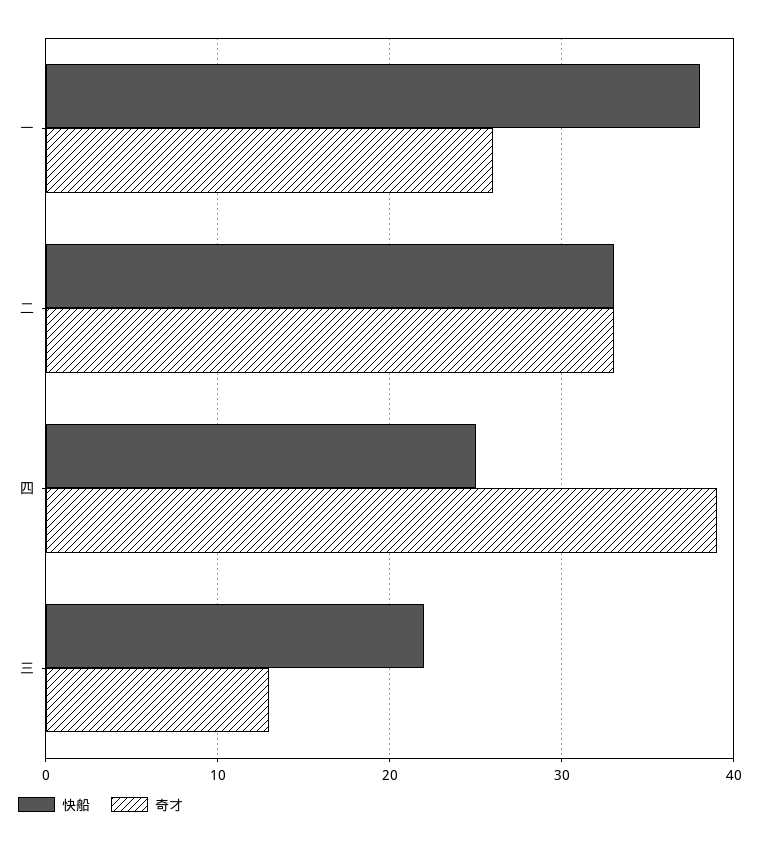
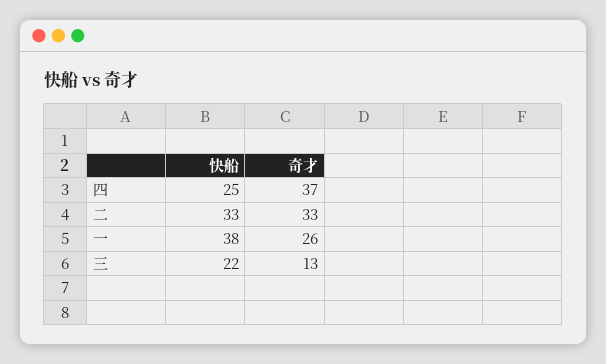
奇才, 四: 39 -> 37

